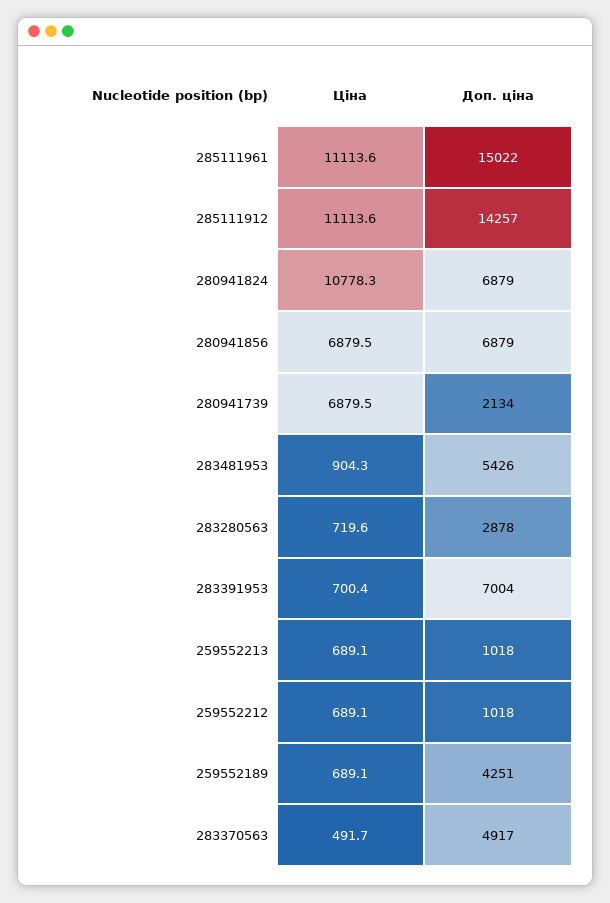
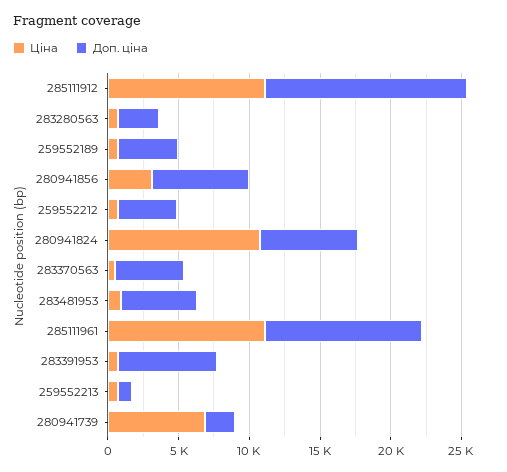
Доп. ціна, 285111961: 15022 -> 11000
Ціна, 280941856: 6879.5 -> 3000
Доп. ціна, 259552212: 1018 -> 4000

